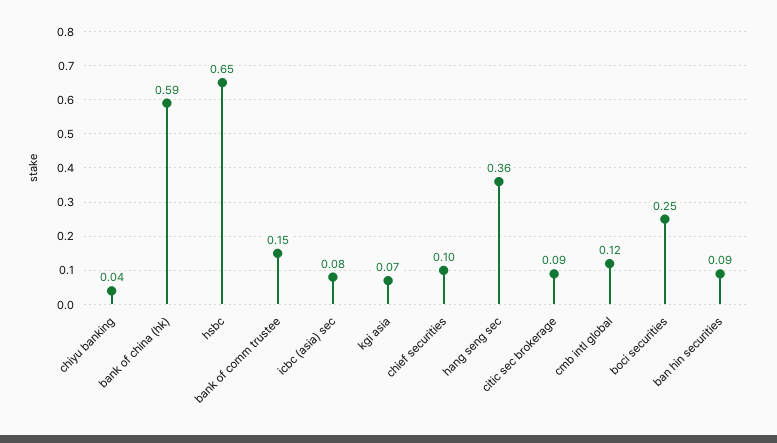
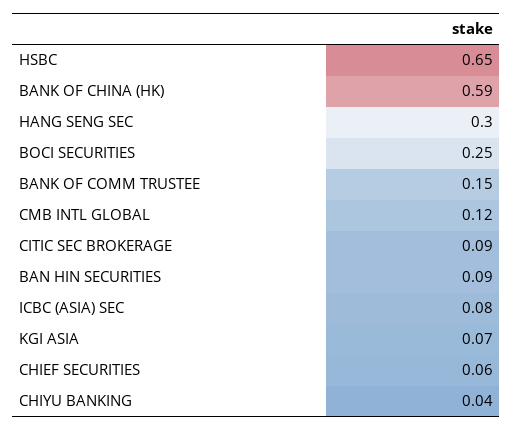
chief securities: 0.1 -> 0.06
hang seng sec: 0.36 -> 0.3

